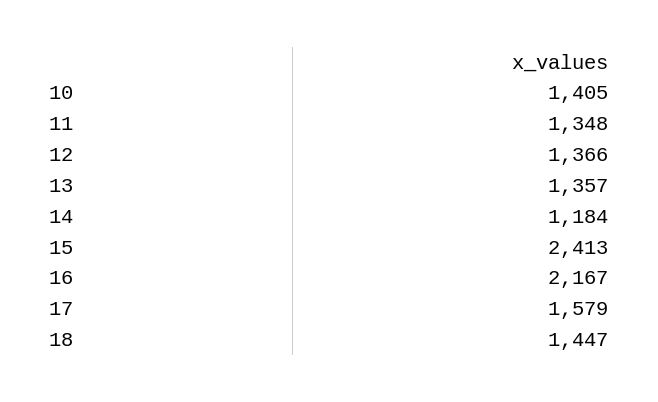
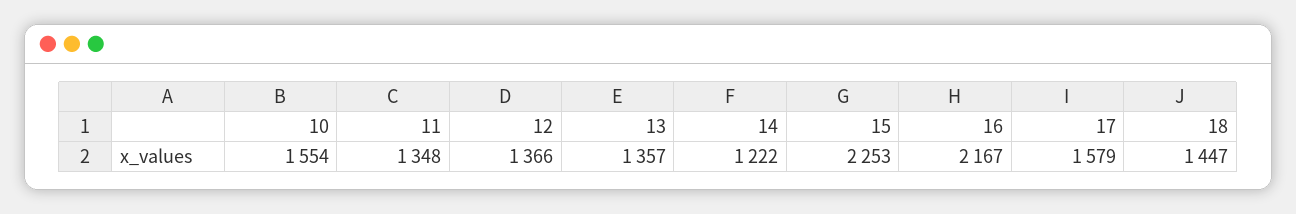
10: 1405 -> 1554
14: 1184 -> 1222
15: 2413 -> 2253

